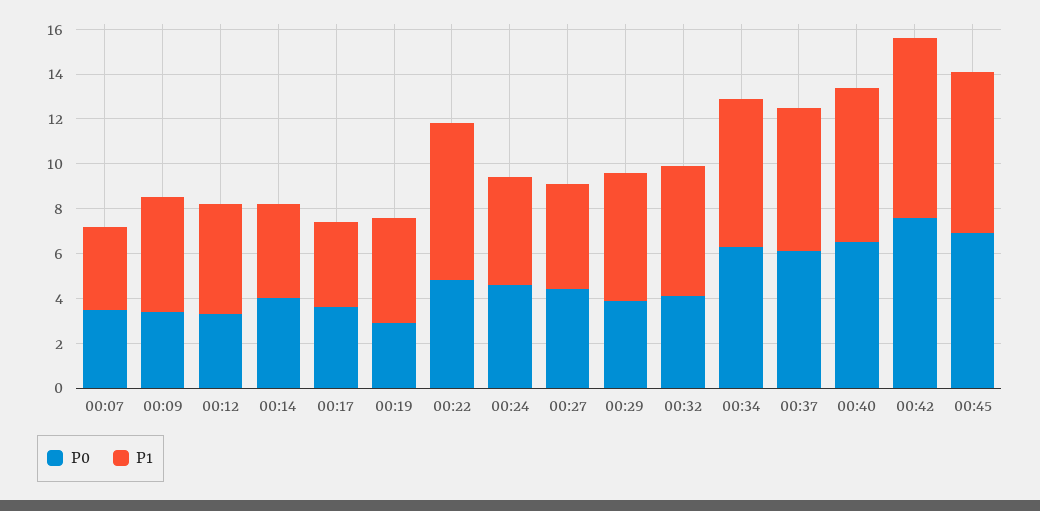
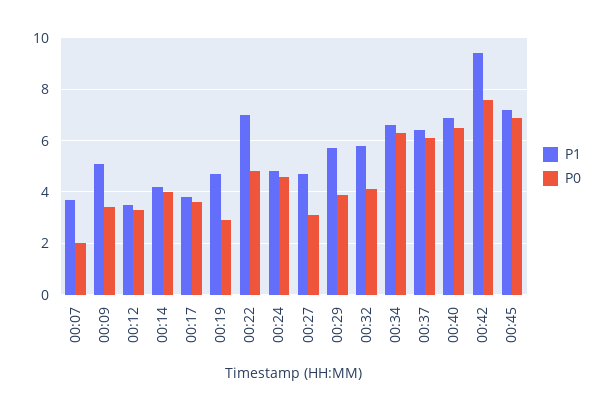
P0, 00:07: 3.5 -> 2
P1, 00:12: 5 -> 3.5
P0, 00:27: 4.5 -> 3
P1, 00:42: 8 -> 9.5

